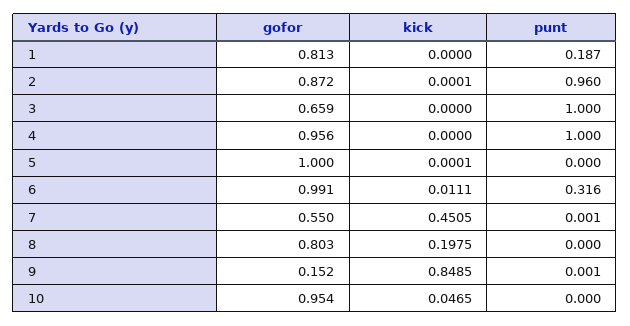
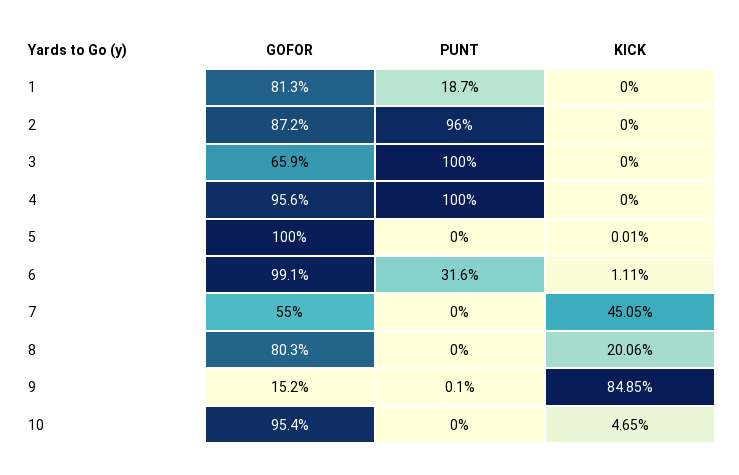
kick, 2: 0.0001 -> 0
punt, 7: 0.001 -> 0
kick, 8: 0.1975 -> 0.2006

